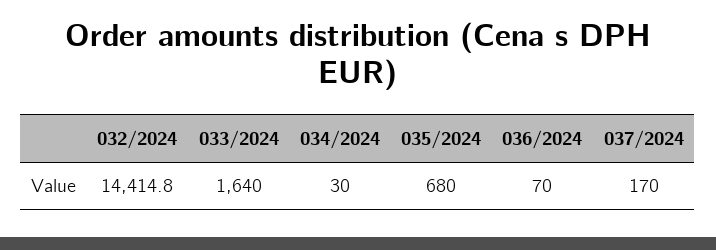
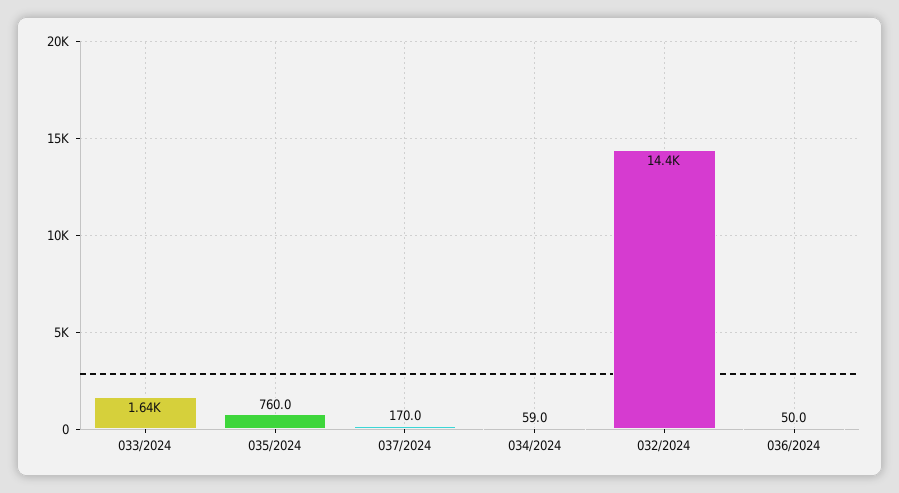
034/2024: 30 -> 59
035/2024: 680 -> 760
036/2024: 70 -> 50

